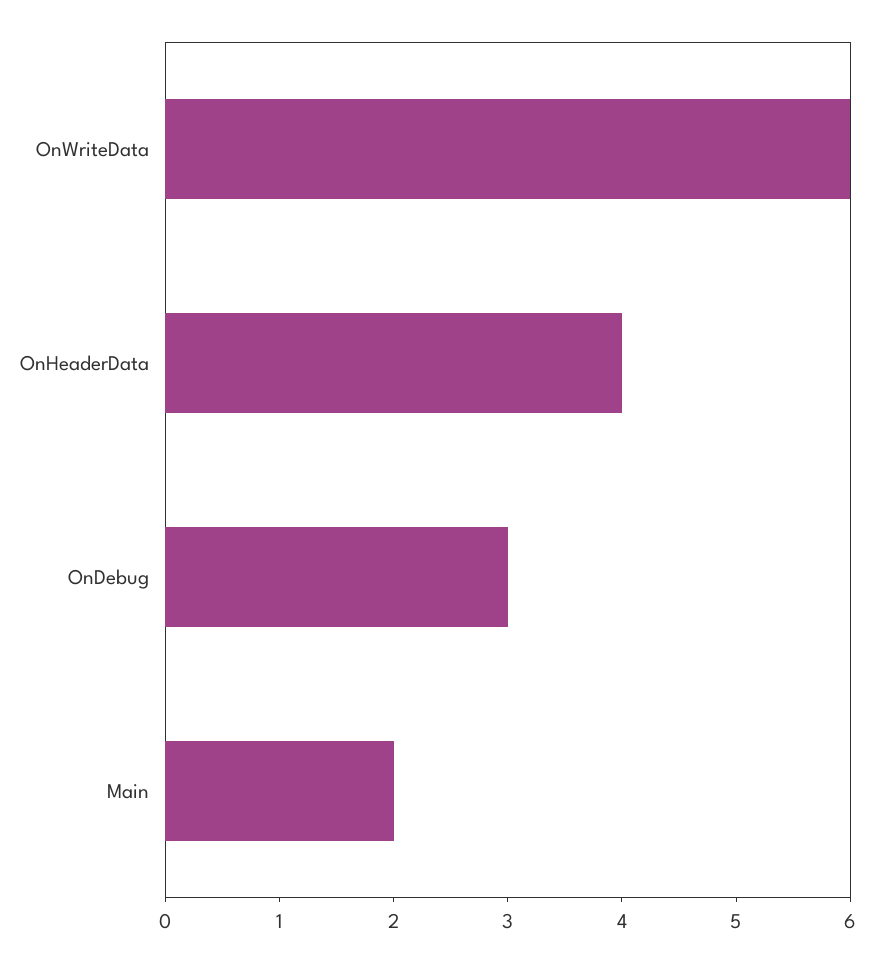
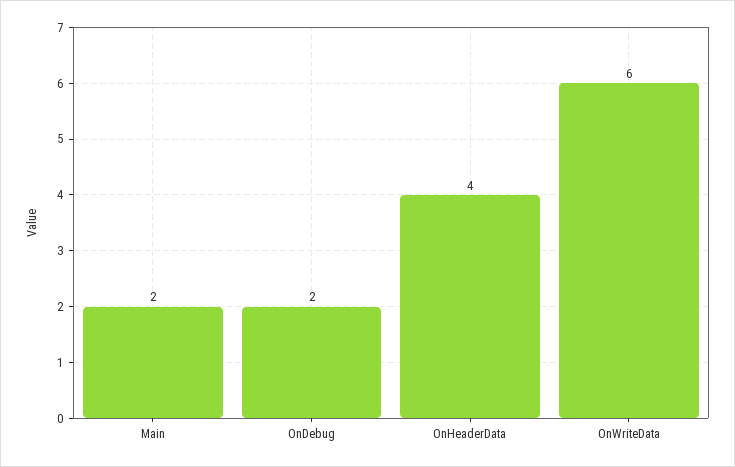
OnDebug: 3 -> 2

